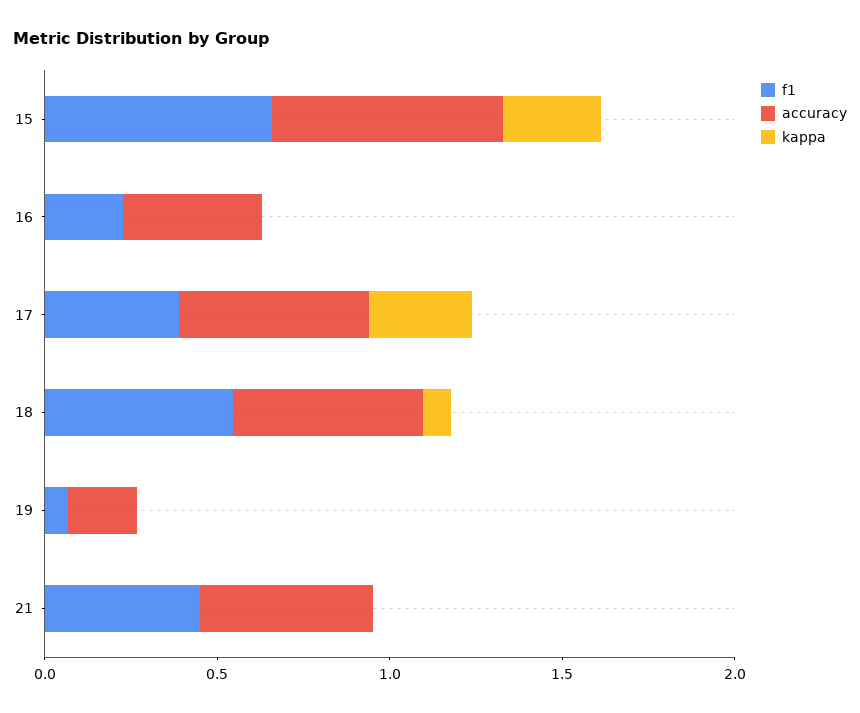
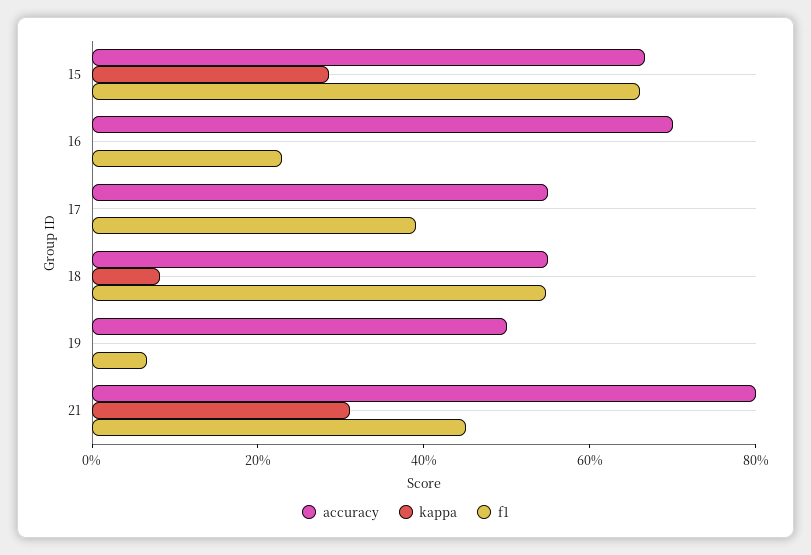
accuracy, 16: 0.4 -> 0.7
kappa, 17: 0.3 -> 0
accuracy, 19: 0.2 -> 0.5
accuracy, 21: 0.5 -> 0.8
kappa, 21: 0 -> 0.3

